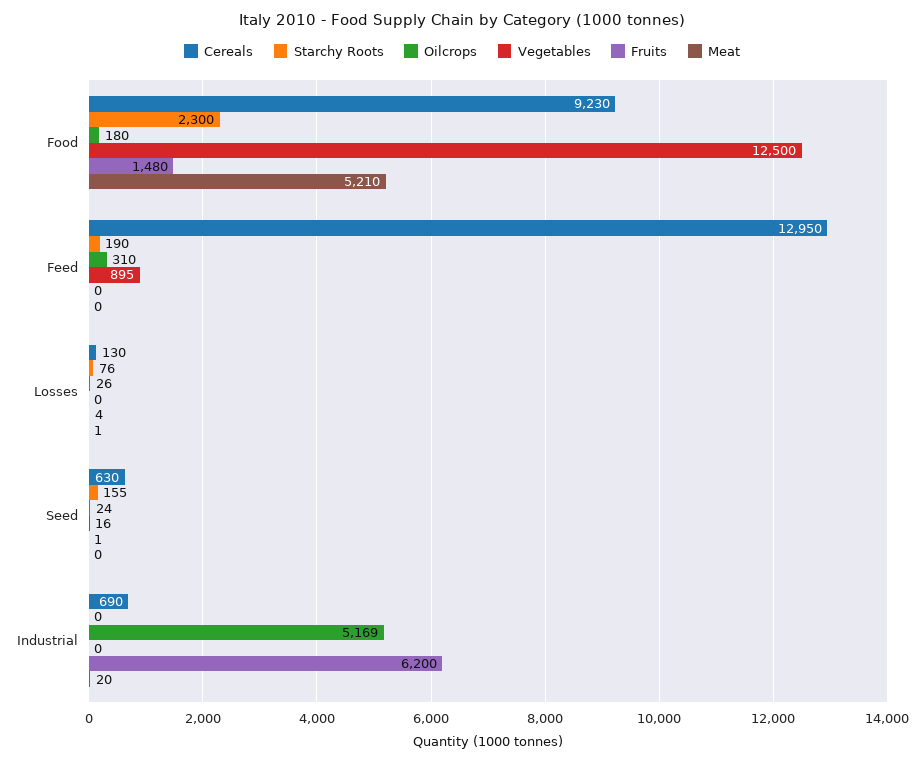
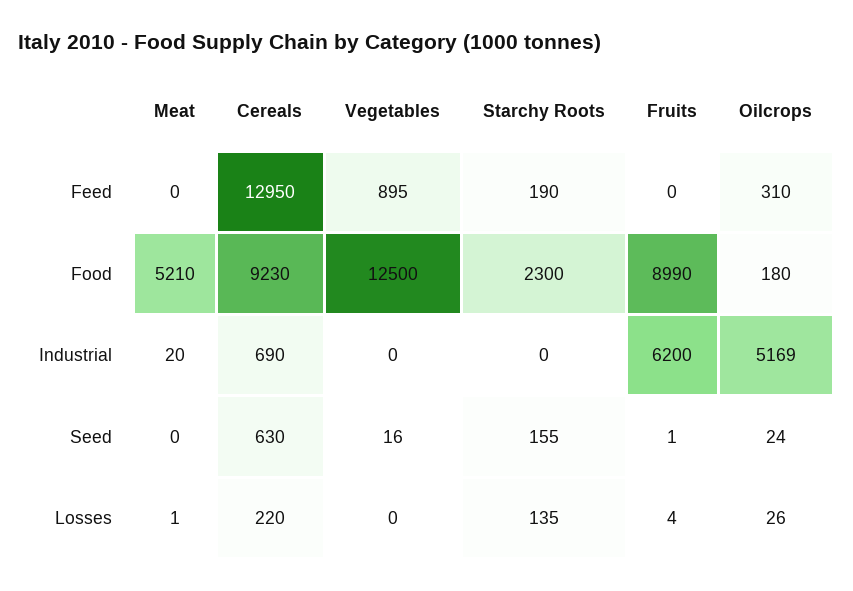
Fruits, Food: 1480 -> 8990
Cereals, Losses: 130 -> 220
Starchy Roots, Losses: 76 -> 135

